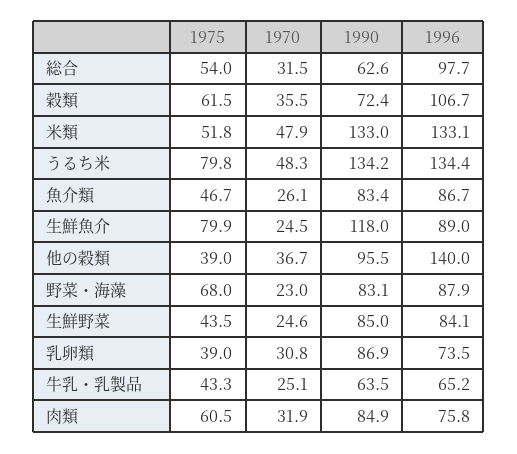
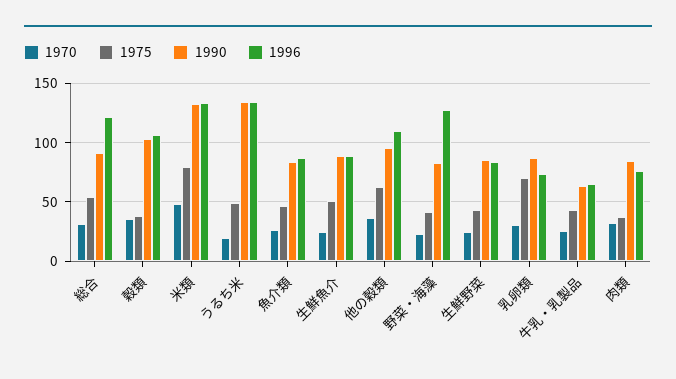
1990, 総合: 62.6 -> 90
1996, 総合: 97.7 -> 120
1975, 穀類: 61.5 -> 40
1990, 穀類: 72.4 -> 100
1975, 米類: 51.8 -> 80
1975, うるち米: 79.8 -> 50
1970, うるち米: 48.3 -> 20
1975, 生鮮魚介: 79.9 -> 50
1990, 生鮮魚介: 118 -> 90
1975, 他の穀類: 39 -> 60
1996, 他の穀類: 140 -> 110
1975, 野菜・海藻: 68 -> 40
1996, 野菜・海藻: 87.9 -> 130
1975, 乳卵類: 39 -> 70
1975, 肉類: 60.5 -> 40

